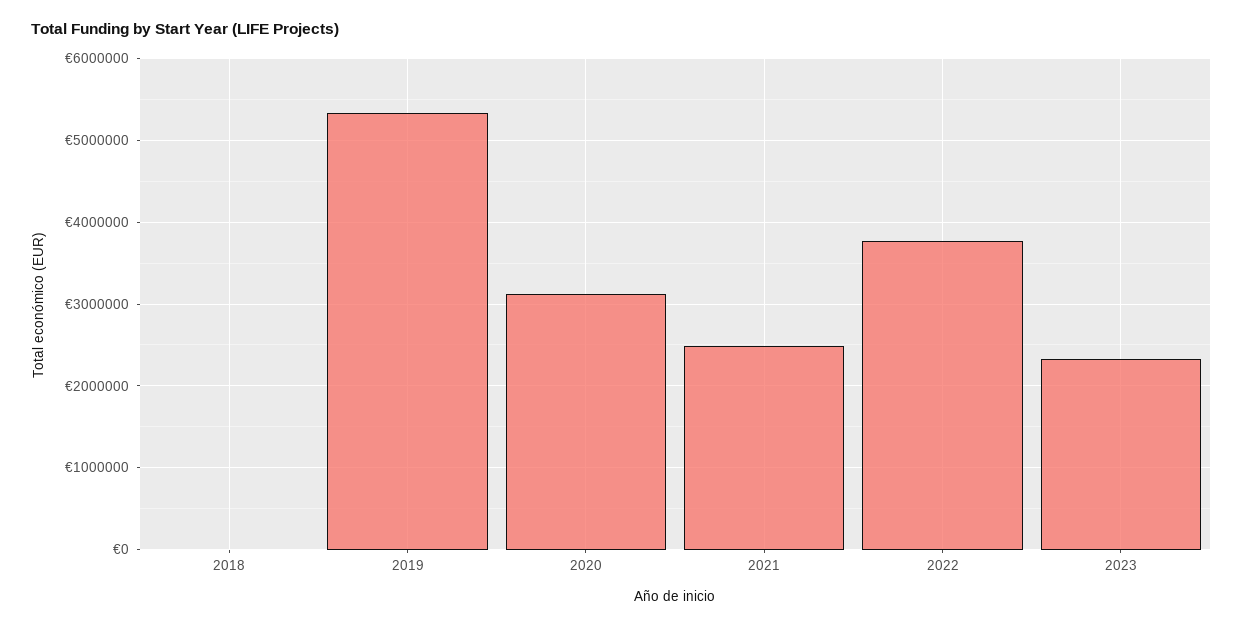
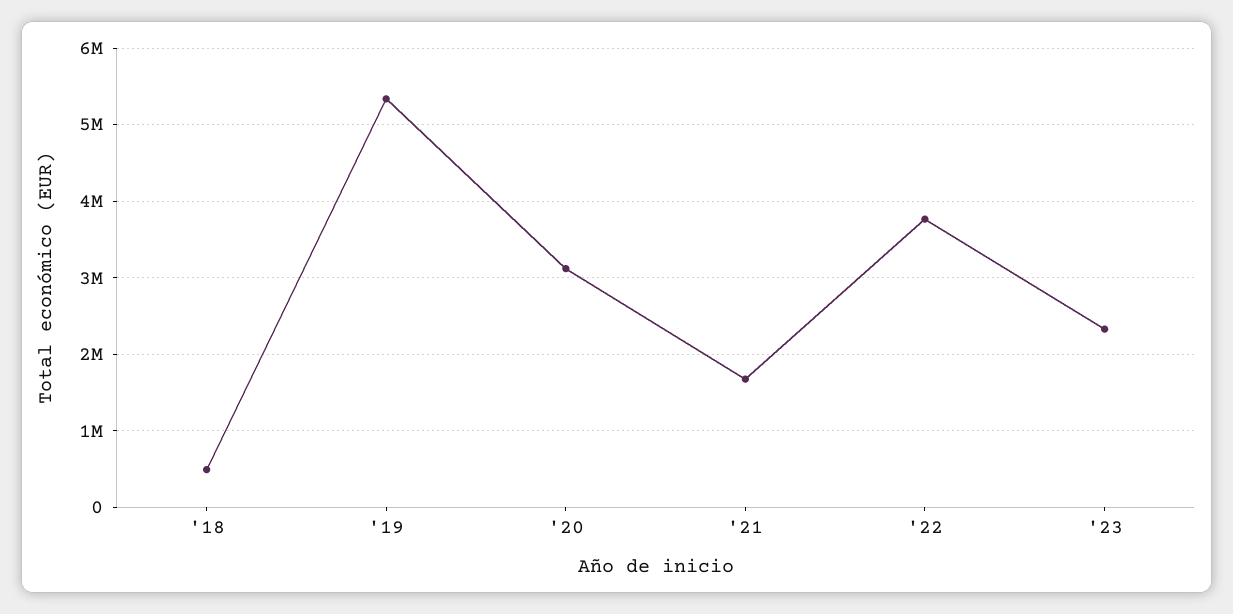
2018: 0 -> 500000
2021: 2500000 -> 1700000

